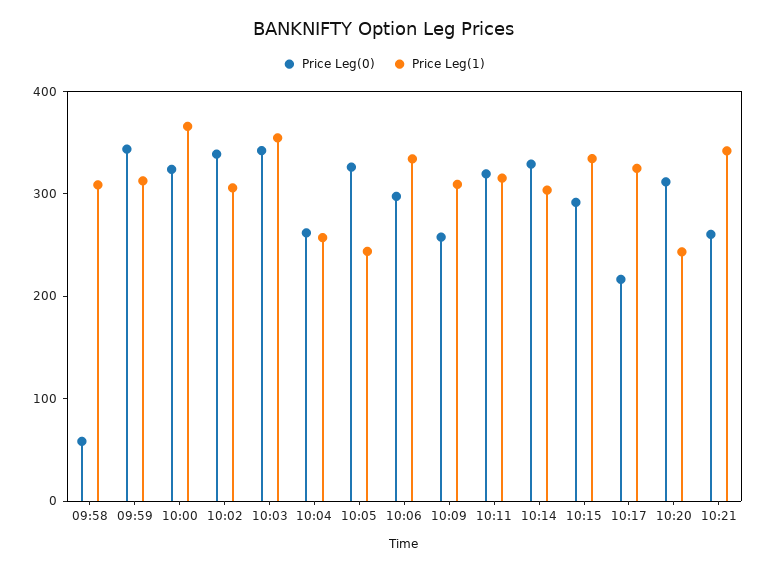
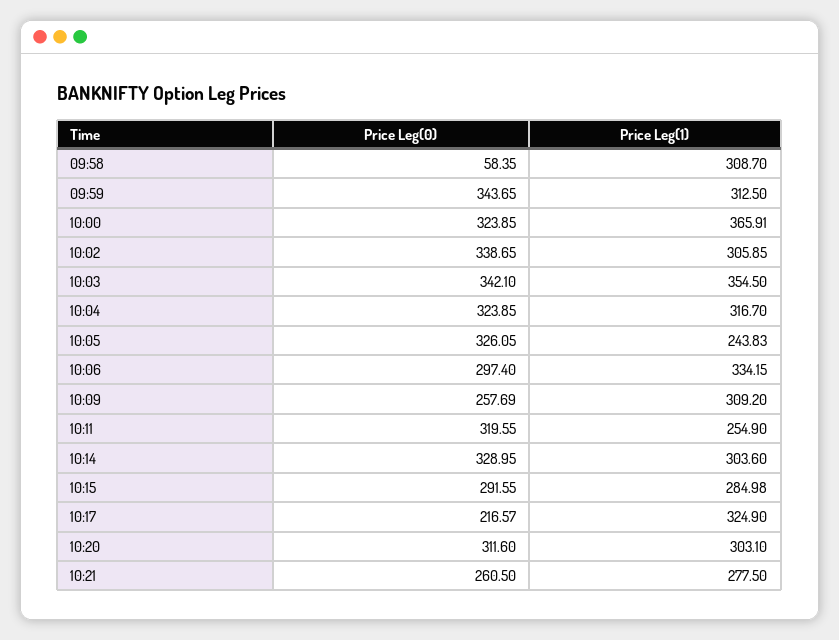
Price Leg(0), 10:04: 260 -> 323.85
Price Leg(1), 10:04: 260 -> 316.7
Price Leg(1), 10:11: 320 -> 254.9
Price Leg(1), 10:15: 340 -> 284.98
Price Leg(1), 10:20: 240 -> 303.1
Price Leg(1), 10:21: 340 -> 277.5

